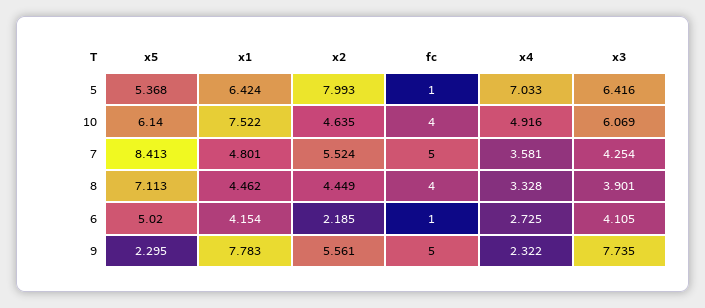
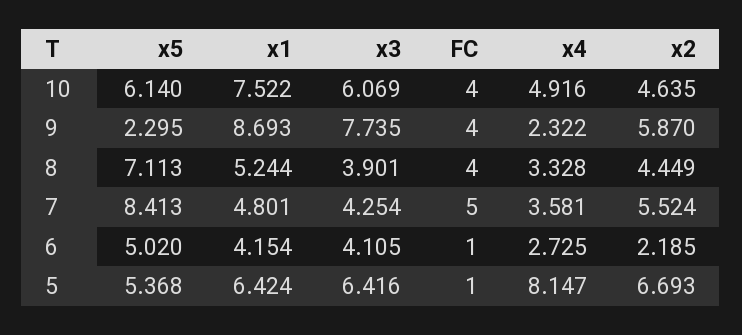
x2, 5: 7.993 -> 6.693
x4, 5: 7.033 -> 8.147
x1, 8: 4.462 -> 5.244
x1, 9: 7.783 -> 8.693
x2, 9: 5.561 -> 5.87
fc, 9: 5 -> 4

